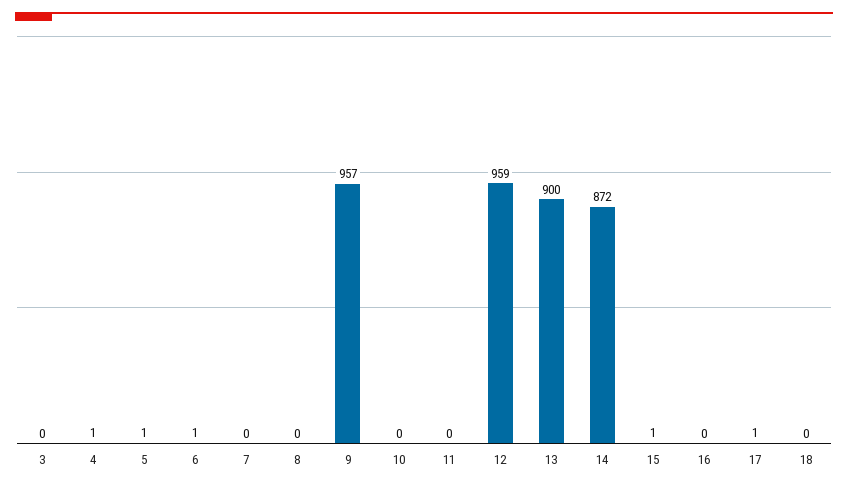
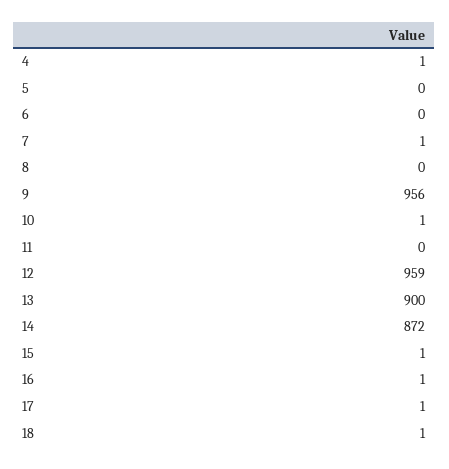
3: 0 -> none
5: 1 -> 0
6: 1 -> 0
7: 0 -> 1
9: 957 -> 956
10: 0 -> 1
16: 0 -> 1
18: 0 -> 1

